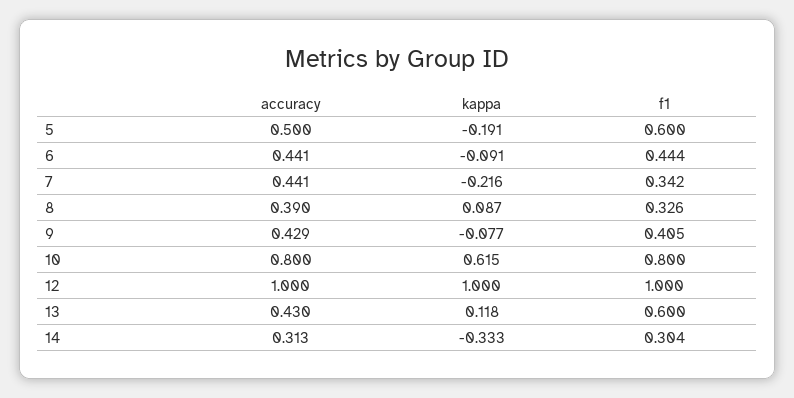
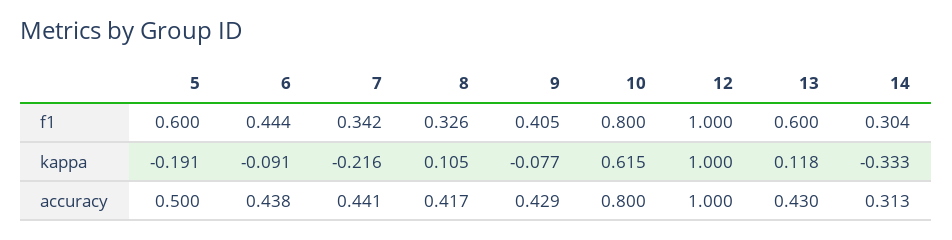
accuracy, 6: 0.441 -> 0.438
accuracy, 8: 0.39 -> 0.417
kappa, 8: 0.087 -> 0.105

